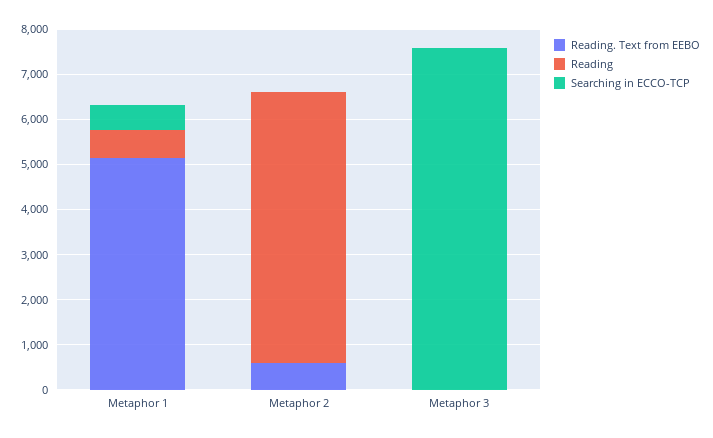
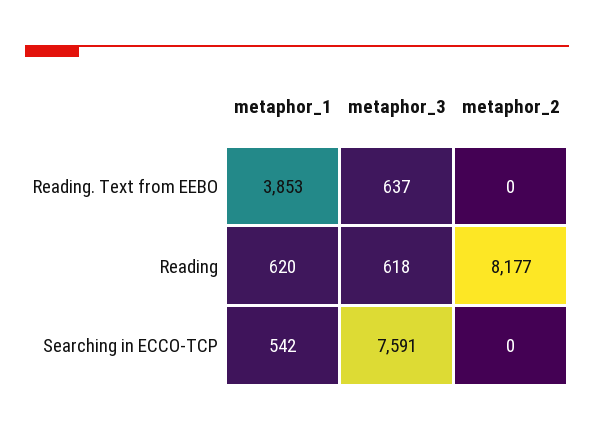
Reading. Text from EEBO, Metaphor 1: 5200 -> 3853
Reading. Text from EEBO, Metaphor 2: 600 -> 0
Reading, Metaphor 2: 6000 -> 8177
Reading. Text from EEBO, Metaphor 3: 0 -> 637
Reading, Metaphor 3: 0 -> 618

